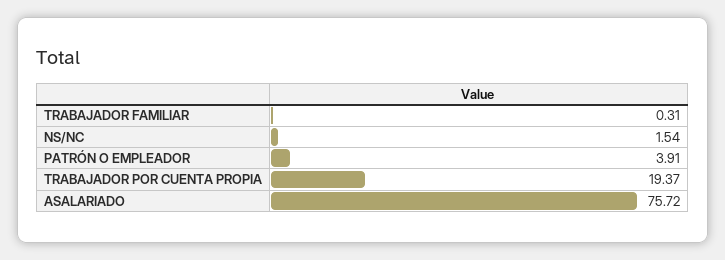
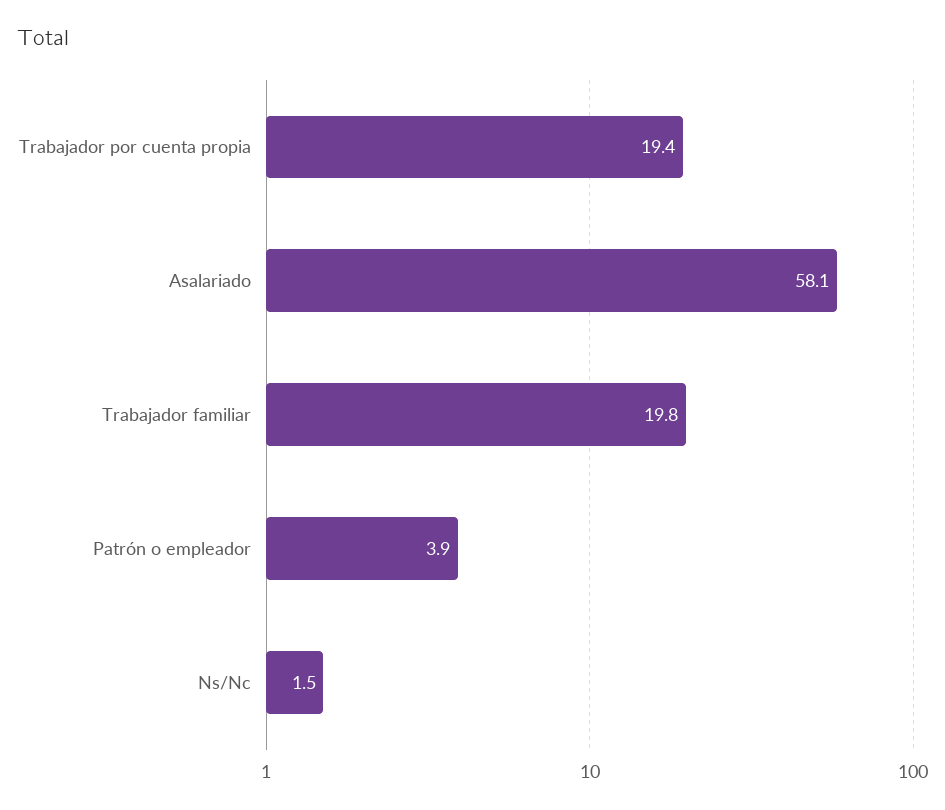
TRABAJADOR FAMILIAR: 0.31 -> 19.8
ASALARIADO: 75.72 -> 58.1

